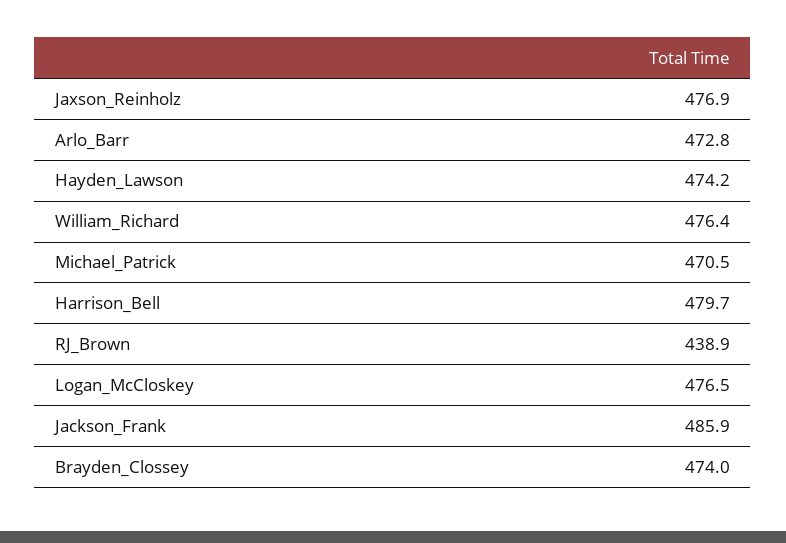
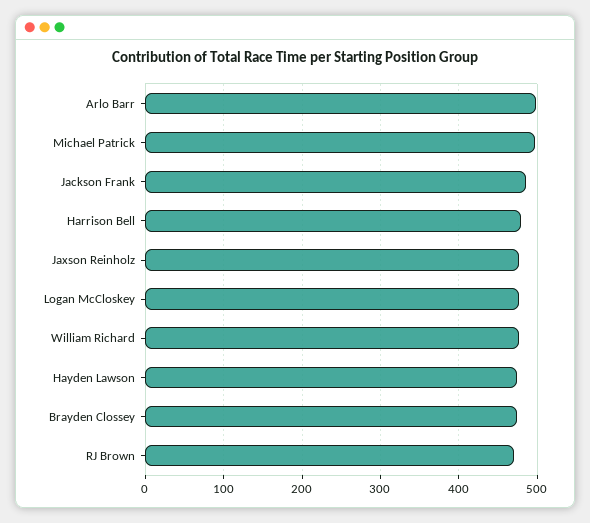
Arlo_Barr: 472.8 -> 500
Michael_Patrick: 470.5 -> 500
RJ_Brown: 438.9 -> 470

